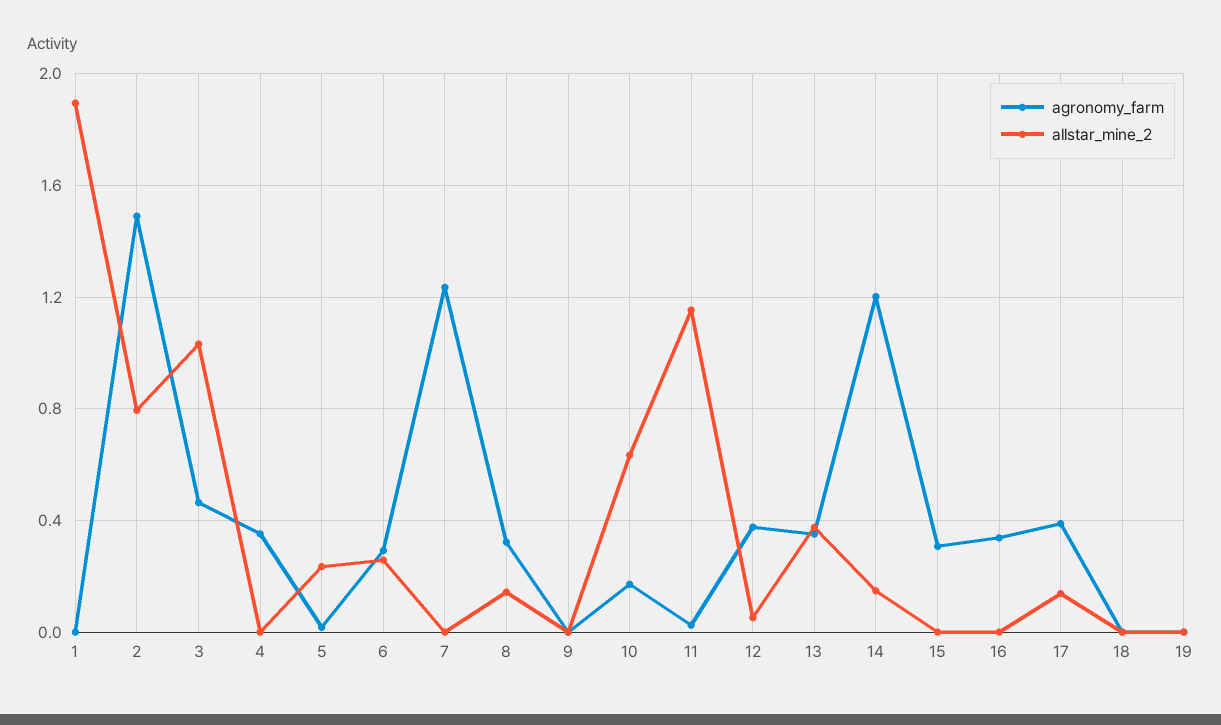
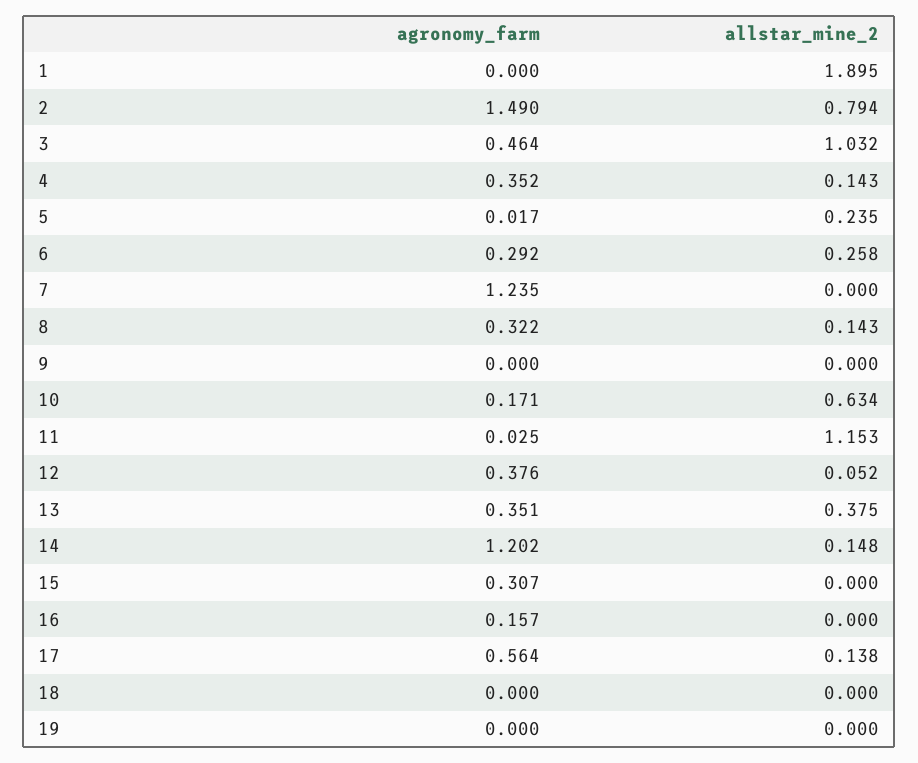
allstar_mine_2, 4: 0 -> 0.143
agronomy_farm, 16: 0.35 -> 0.157
agronomy_farm, 17: 0.4 -> 0.564

